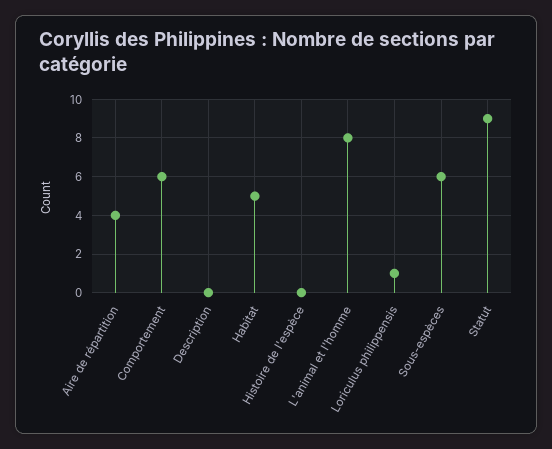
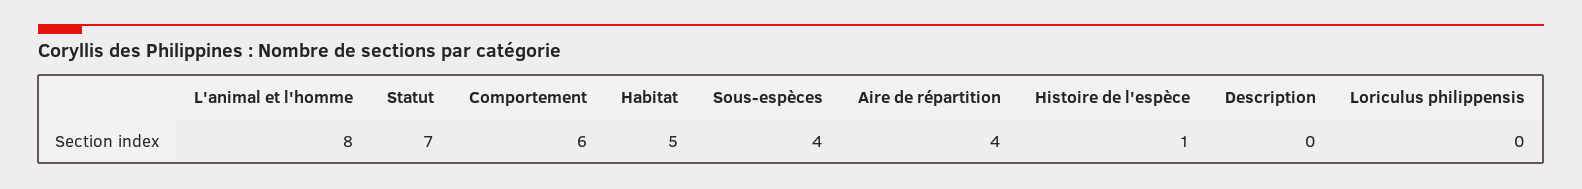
Histoire de l'espèce: 0 -> 1
Loriculus philippensis: 1 -> 0
Sous-espèces: 6 -> 4
Statut: 9 -> 7

